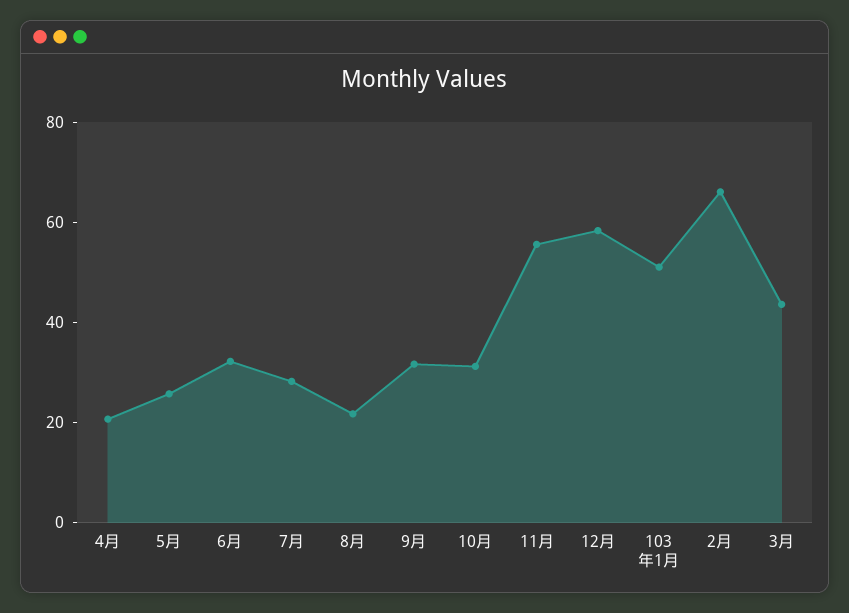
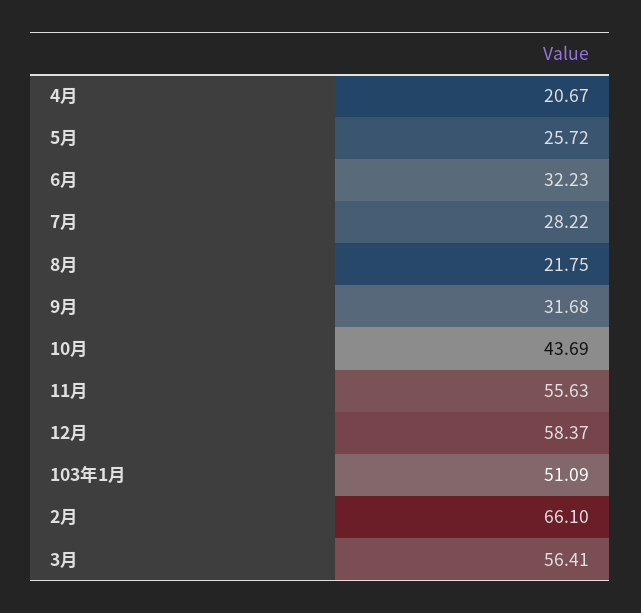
10月: 30 -> 43.69
3月: 45 -> 56.41

